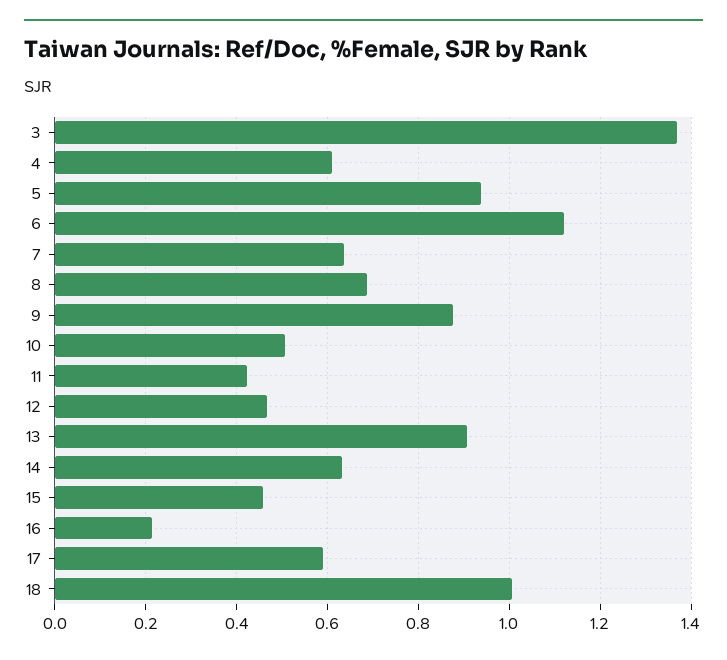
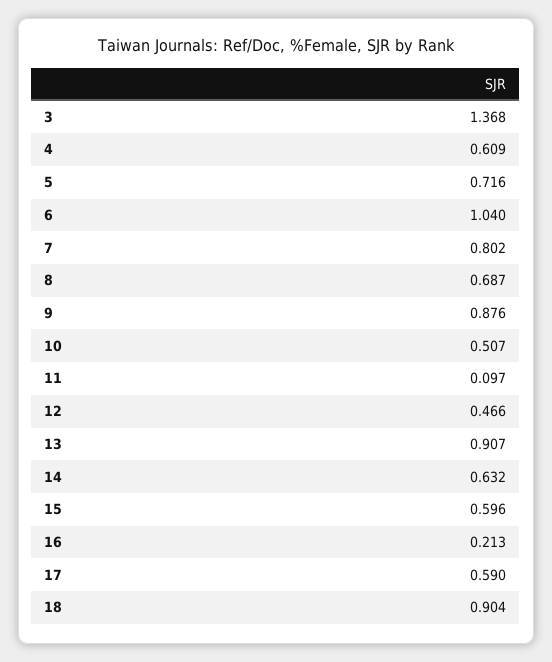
5: 0.94 -> 0.716
6: 1.12 -> 1.04
7: 0.64 -> 0.802
11: 0.42 -> 0.097
15: 0.46 -> 0.596
18: 1 -> 0.904

